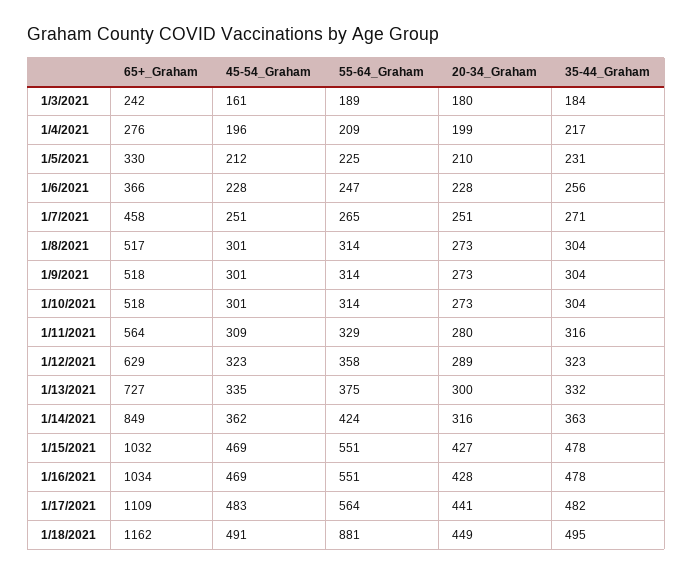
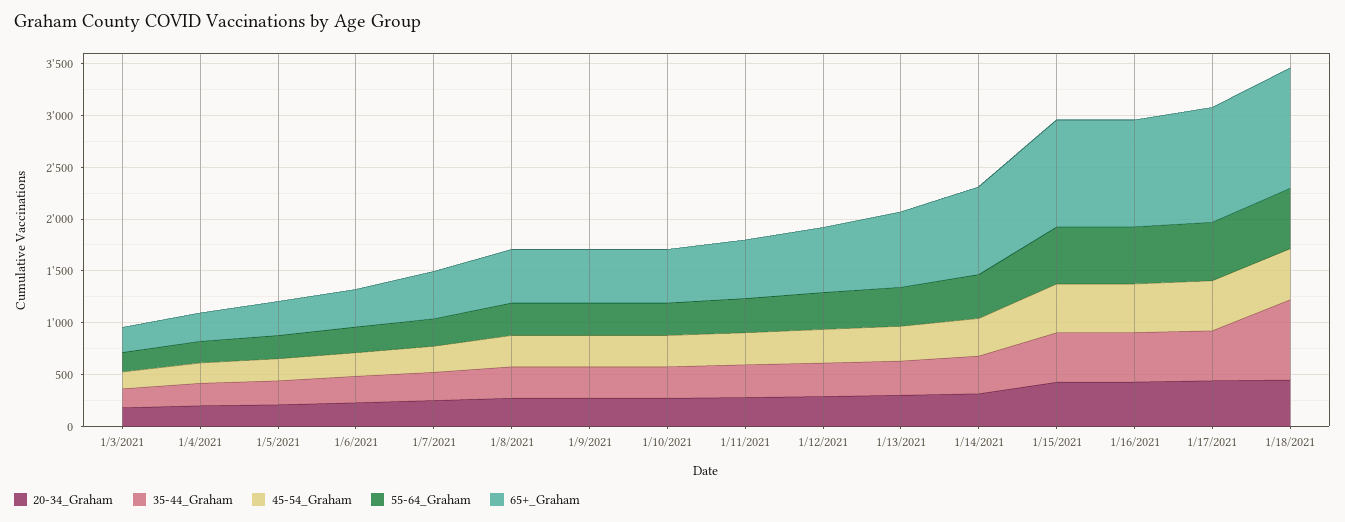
55-64_Graham, 1/18/2021: 881 -> 600
35-44_Graham, 1/18/2021: 495 -> 800

